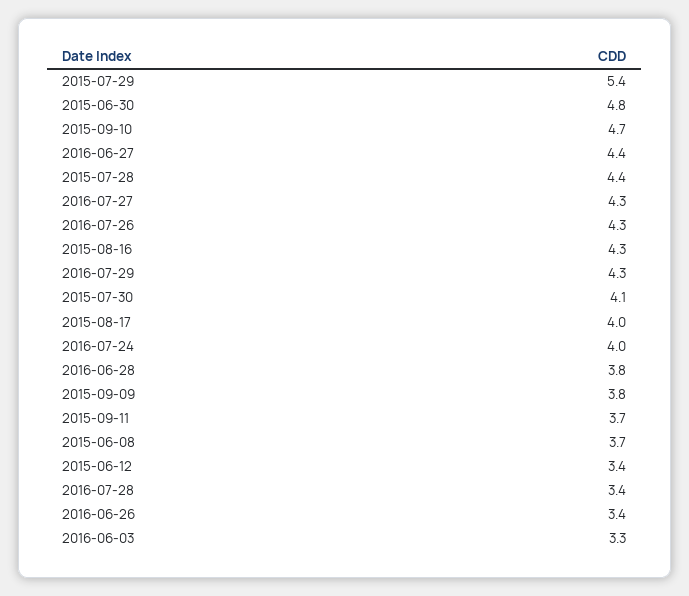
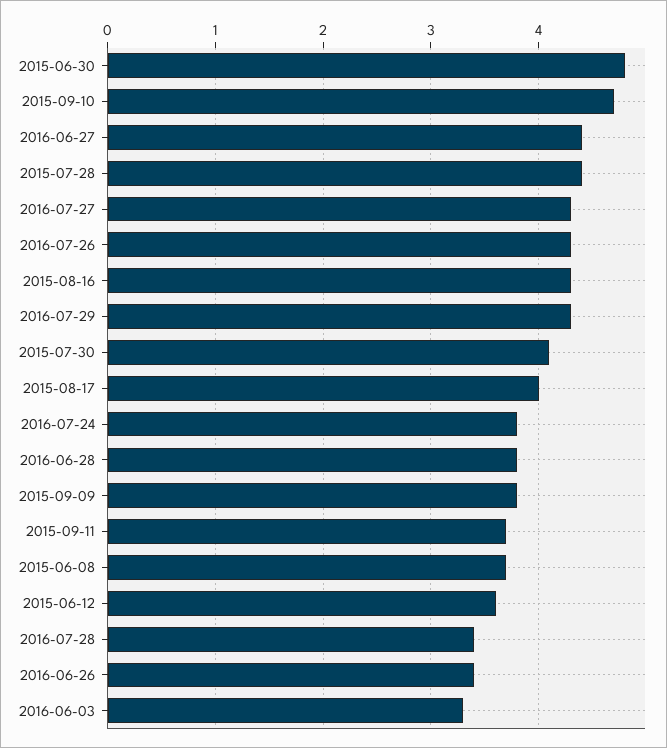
2015-07-29: 5.4 -> none
2016-07-24: 4 -> 3.8
2015-06-12: 3.4 -> 3.6

